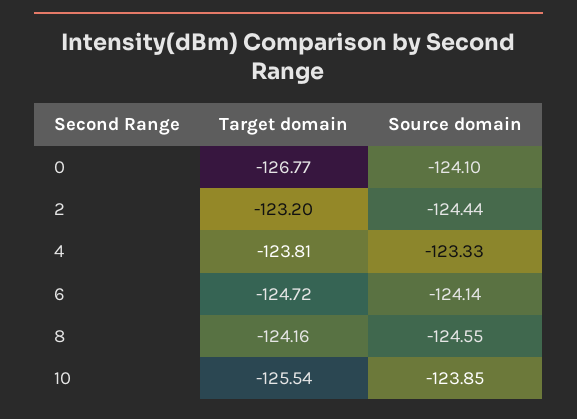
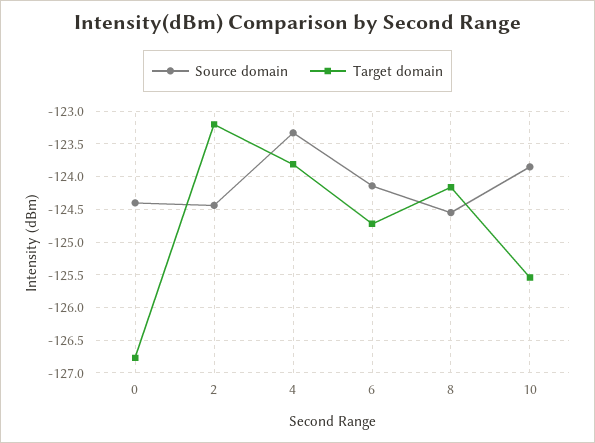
Source domain, 0: -124.1 -> -124.4

